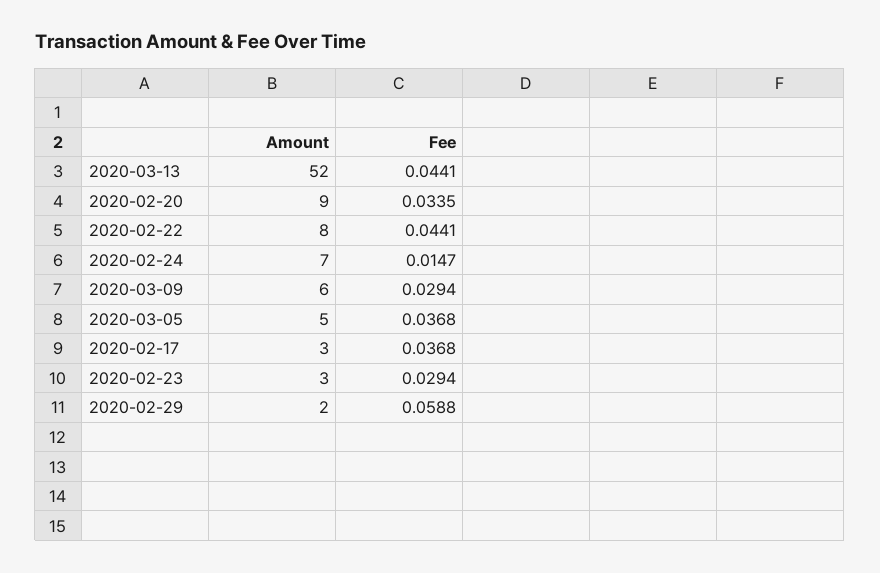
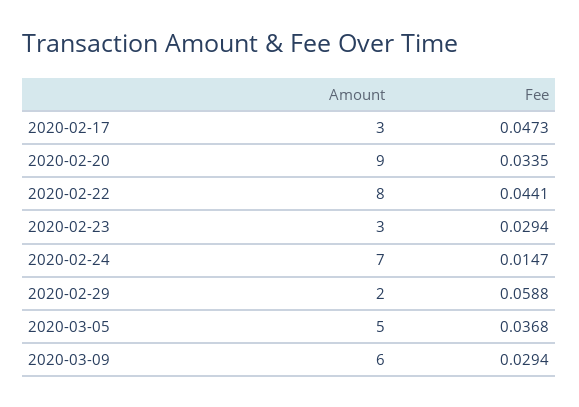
Amount, 2020-03-13: 52 -> none
Fee, 2020-03-13: 0.0441 -> none
Fee, 2020-02-17: 0.0368 -> 0.0473

